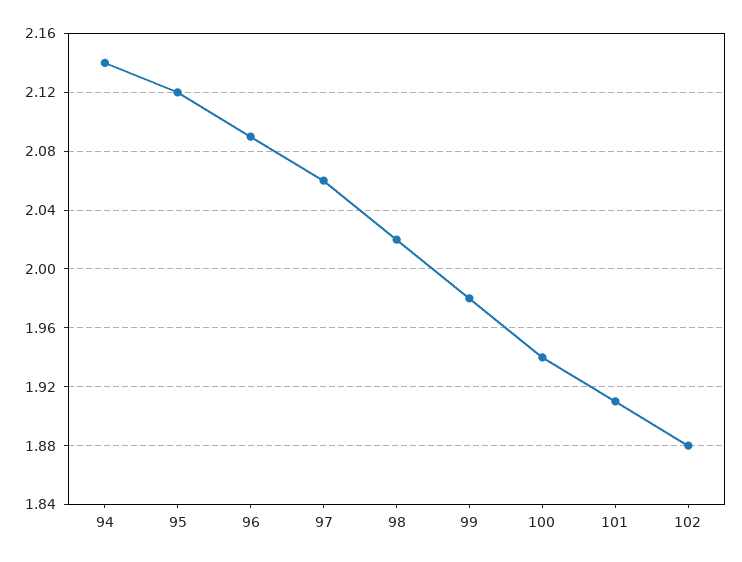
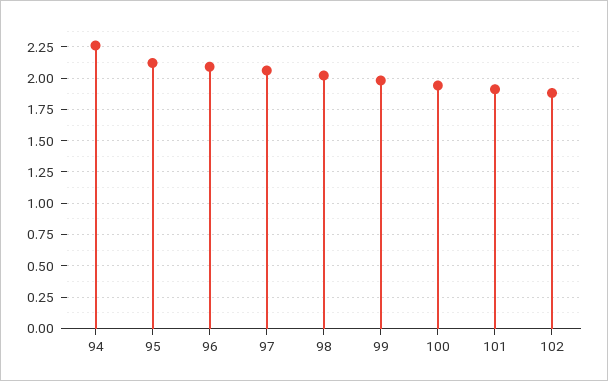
94: 2.14 -> 2.25

